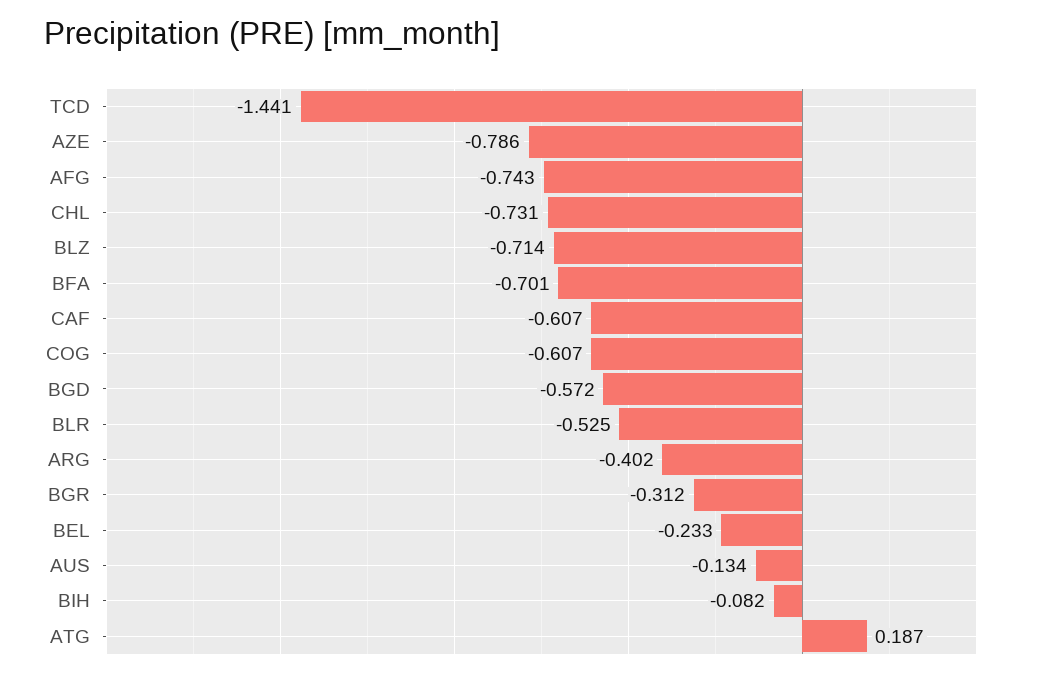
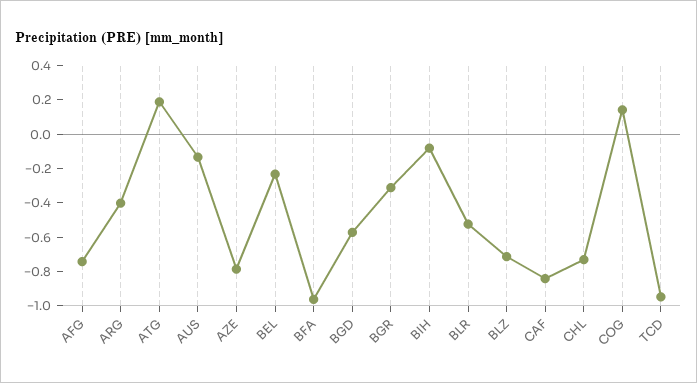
TCD: -1.441 -> -0.95
BFA: -0.701 -> -0.95
CAF: -0.607 -> -0.85
COG: -0.607 -> 0.15

